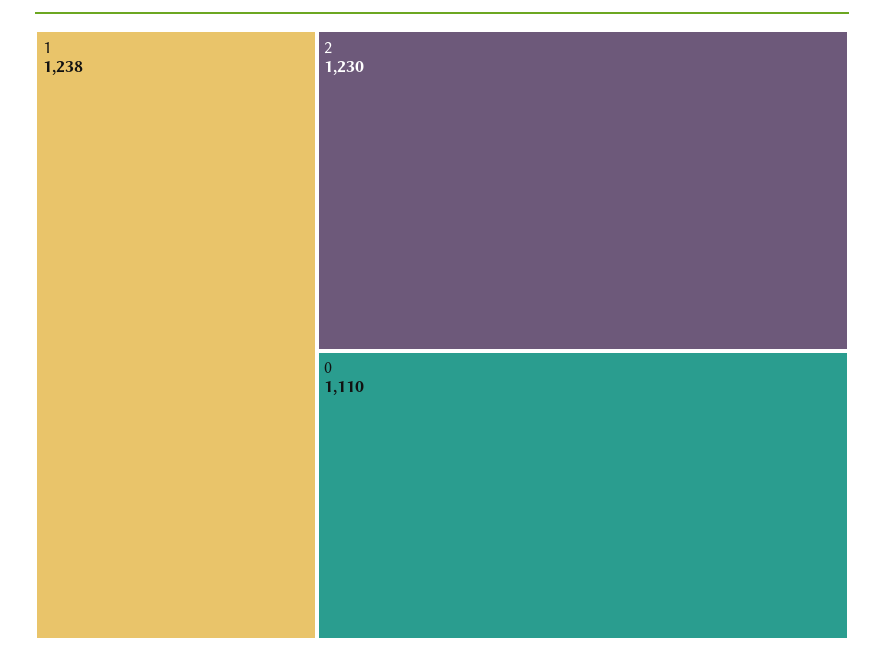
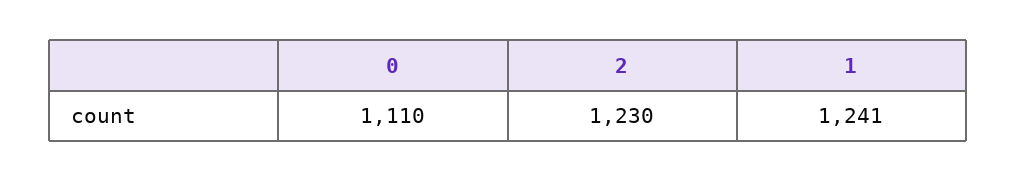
1: 1238 -> 1241

